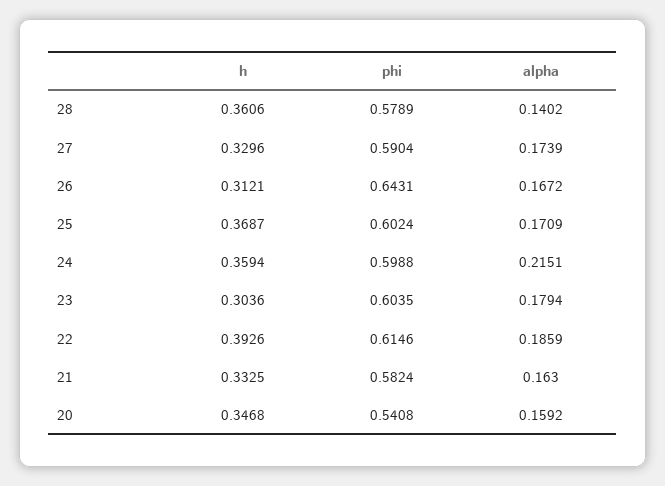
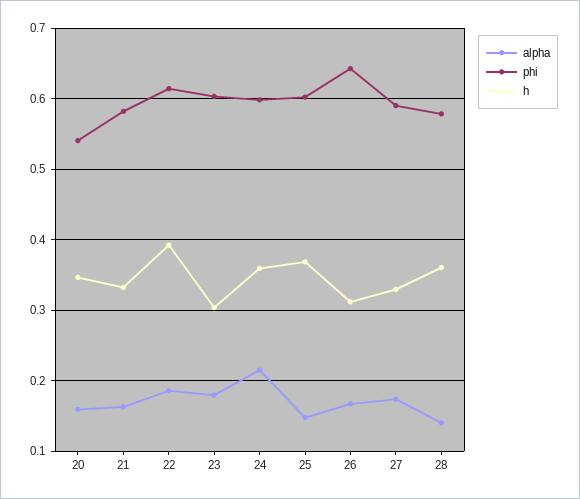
alpha, 25: 0.1709 -> 0.15

